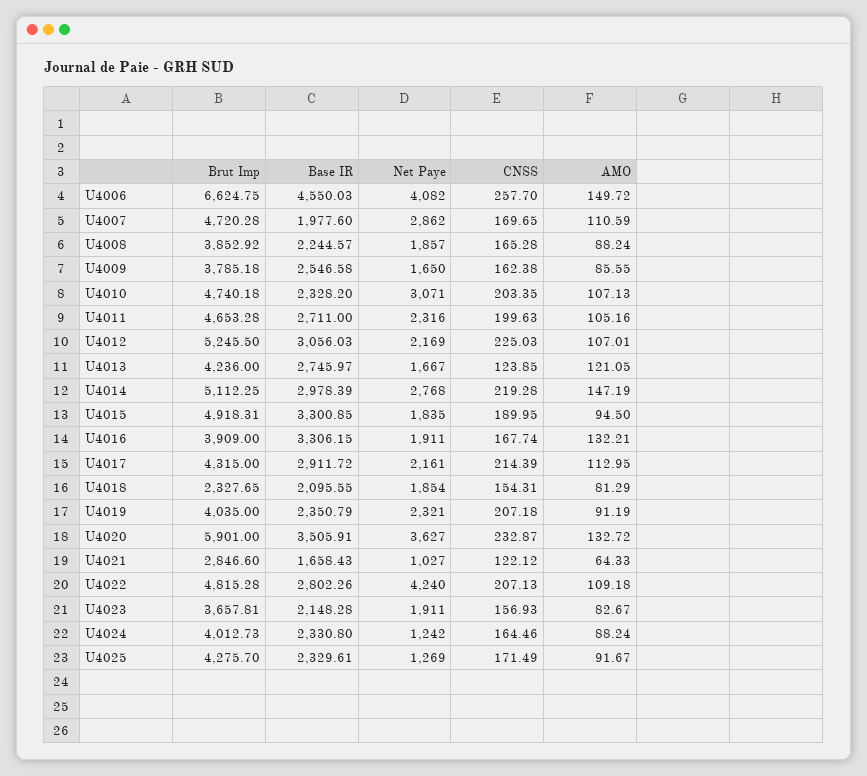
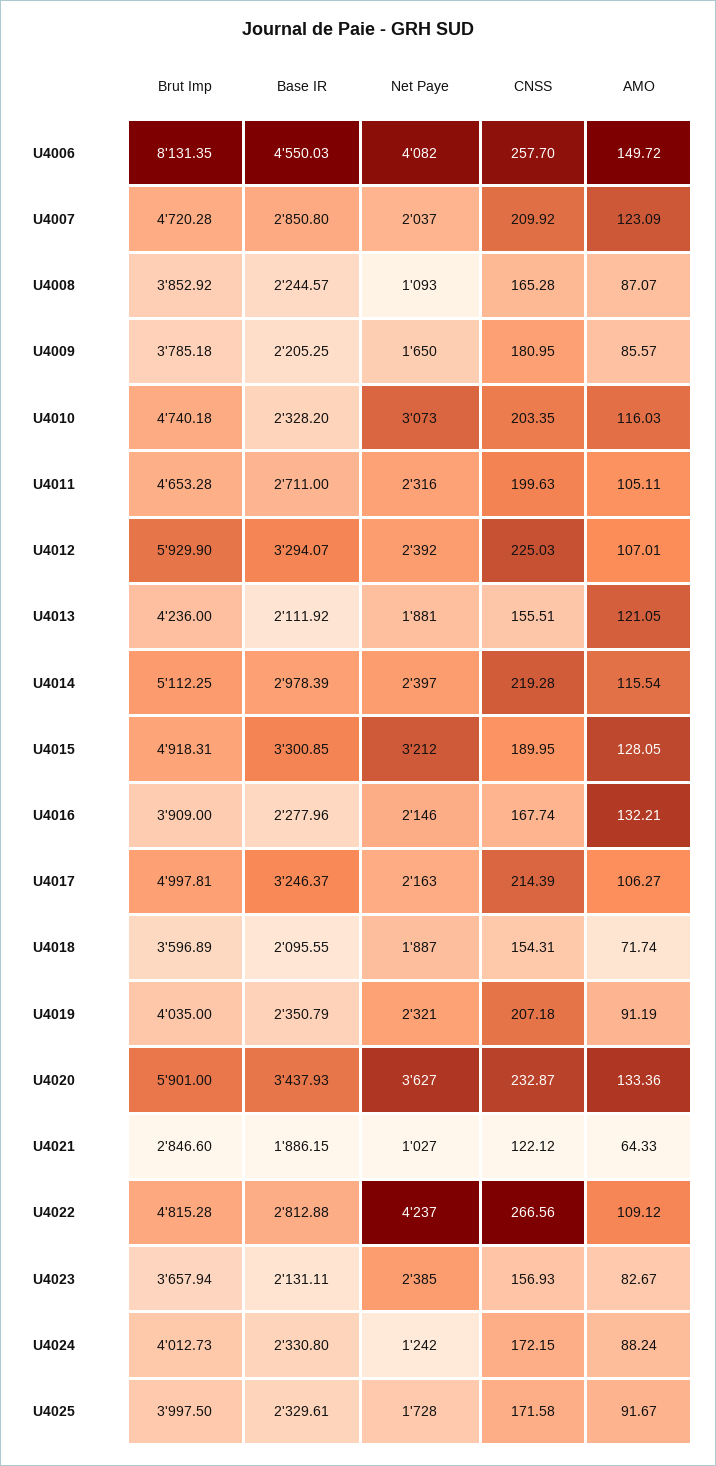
Brut Imp, U4006: 6624.75 -> 8131.35
Base IR, U4007: 1977.6 -> 2850.8
Net Paye, U4007: 2862 -> 2037
CNSS, U4007: 169.65 -> 209.92
AMO, U4007: 110.59 -> 123.09
Net Paye, U4008: 1857 -> 1093
AMO, U4008: 88.24 -> 87.07
Base IR, U4009: 2546.58 -> 2205.25
CNSS, U4009: 162.38 -> 180.95
AMO, U4009: 85.55 -> 85.57
Net Paye, U4010: 3071 -> 3073
AMO, U4010: 107.13 -> 116.03
AMO, U4011: 105.16 -> 105.11
Brut Imp, U4012: 5245.5 -> 5929.9
Base IR, U4012: 3056.03 -> 3294.07
Net Paye, U4012: 2169 -> 2392
Base IR, U4013: 2745.97 -> 2111.92
Net Paye, U4013: 1667 -> 1881
CNSS, U4013: 123.85 -> 155.51
Net Paye, U4014: 2768 -> 2397
AMO, U4014: 147.19 -> 115.54
Net Paye, U4015: 1835 -> 3212
AMO, U4015: 94.5 -> 128.05
Base IR, U4016: 3306.15 -> 2277.96
Net Paye, U4016: 1911 -> 2146
Brut Imp, U4017: 4315 -> 4997.81
Base IR, U4017: 2911.72 -> 3246.37
Net Paye, U4017: 2161 -> 2163
AMO, U4017: 112.95 -> 106.27
Brut Imp, U4018: 2327.65 -> 3596.89
Net Paye, U4018: 1854 -> 1887
AMO, U4018: 81.29 -> 71.74
Base IR, U4020: 3505.91 -> 3437.93
AMO, U4020: 132.72 -> 133.36
Base IR, U4021: 1658.43 -> 1886.15
Base IR, U4022: 2802.26 -> 2812.88
Net Paye, U4022: 4240 -> 4237
CNSS, U4022: 207.13 -> 266.56
AMO, U4022: 109.18 -> 109.12
Brut Imp, U4023: 3657.81 -> 3657.94
Base IR, U4023: 2148.28 -> 2131.11
Net Paye, U4023: 1911 -> 2385
CNSS, U4024: 164.46 -> 172.15
Brut Imp, U4025: 4275.7 -> 3997.5
Net Paye, U4025: 1269 -> 1728
CNSS, U4025: 171.49 -> 171.58

